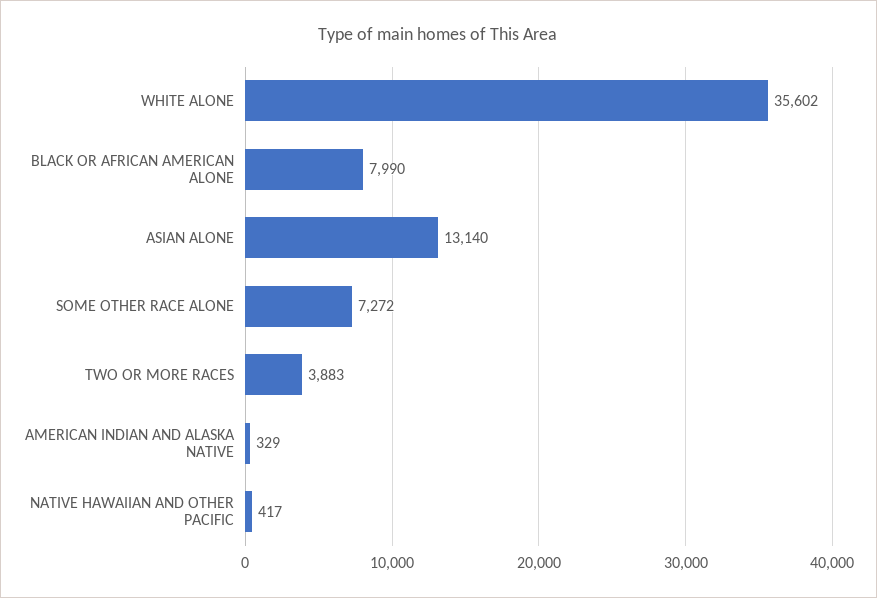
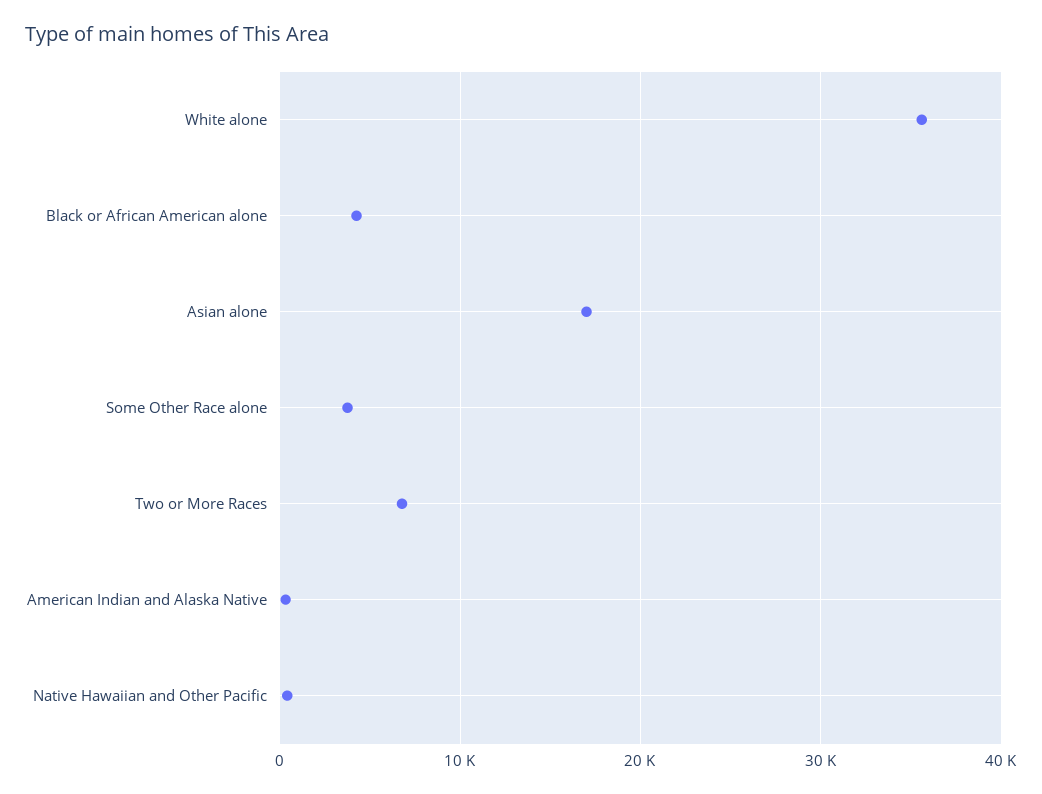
BLACK OR AFRICAN AMERICAN ALONE: 7990 -> 4000
ASIAN ALONE: 13140 -> 17000
SOME OTHER RACE ALONE: 7272 -> 4000
TWO OR MORE RACES: 3883 -> 7000

